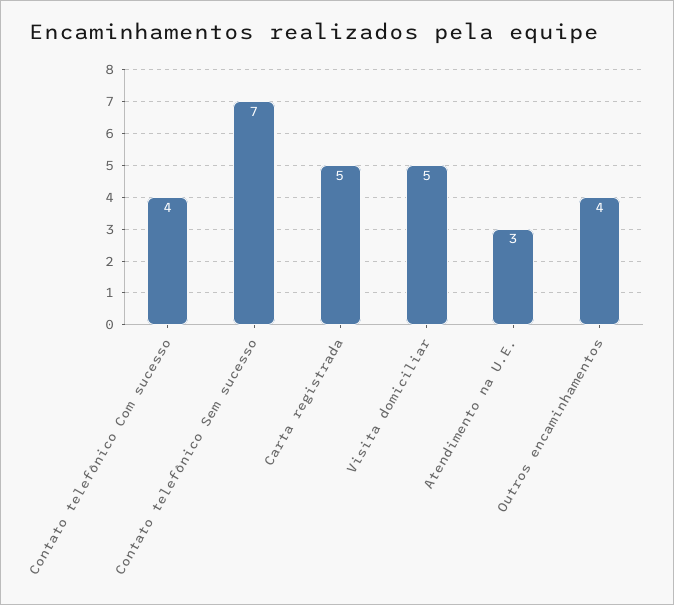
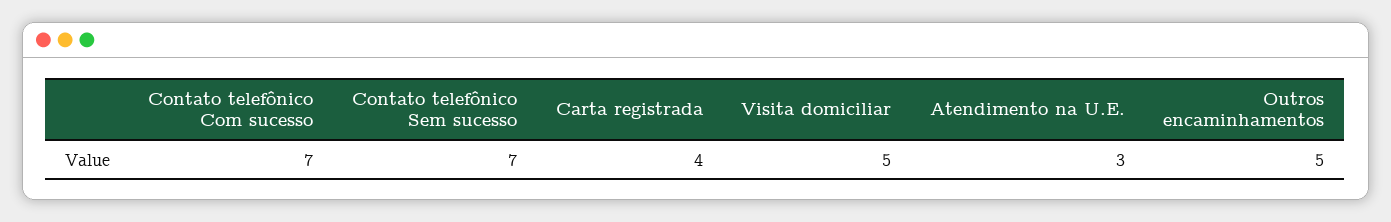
Contato telefônico Com sucesso: 4 -> 7
Carta registrada: 5 -> 4
Outros encaminhamentos: 4 -> 5

